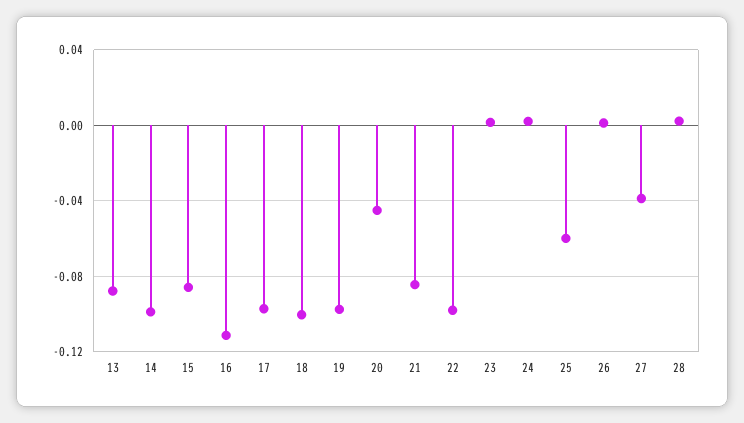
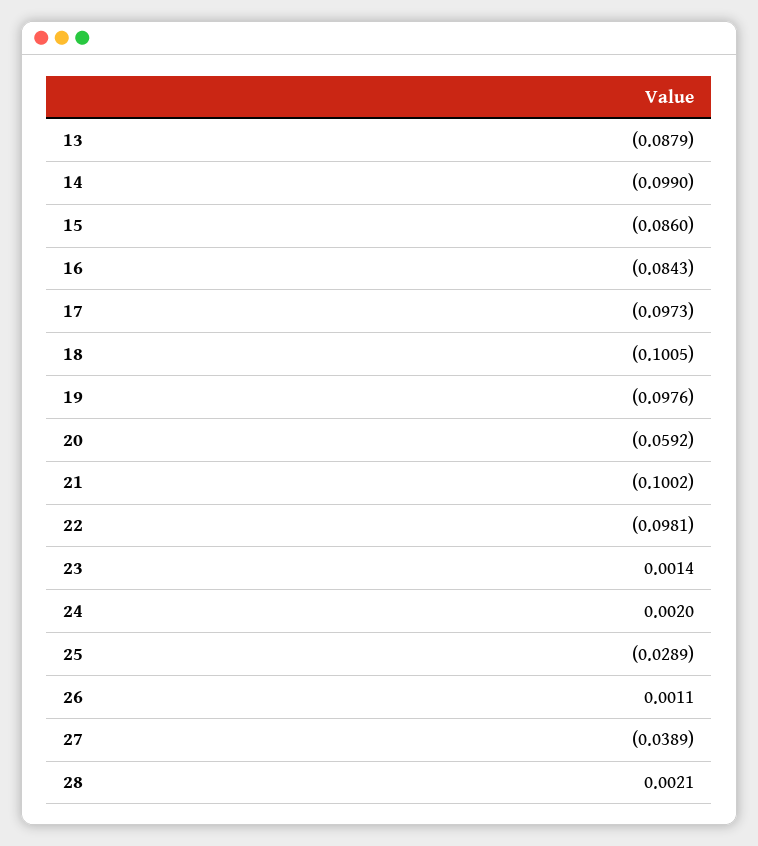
16: -0.11 -> -0.0843
20: -0.045 -> -0.0592
21: -0.085 -> -0.1002
25: -0.06 -> -0.0289

